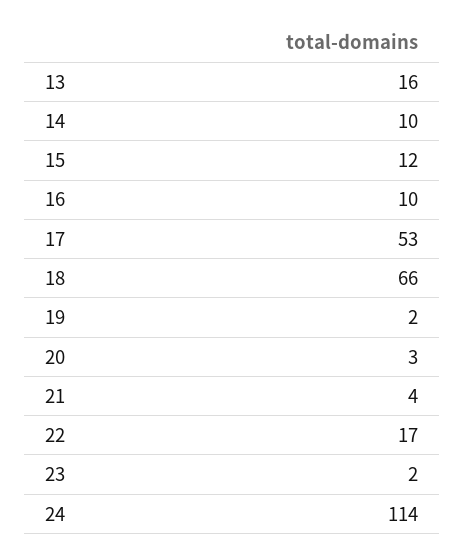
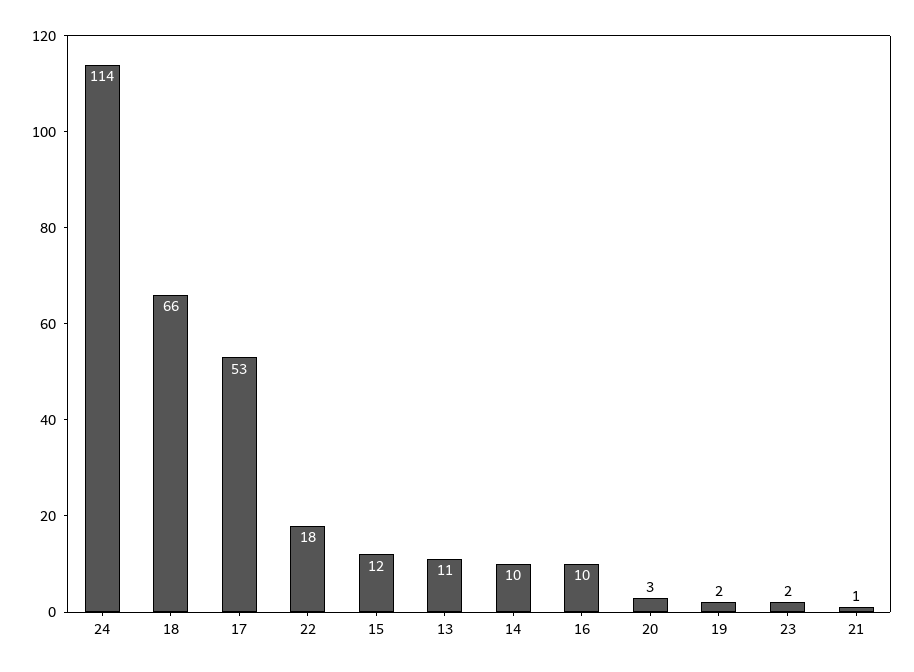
13: 16 -> 11
21: 4 -> 1
22: 17 -> 18

